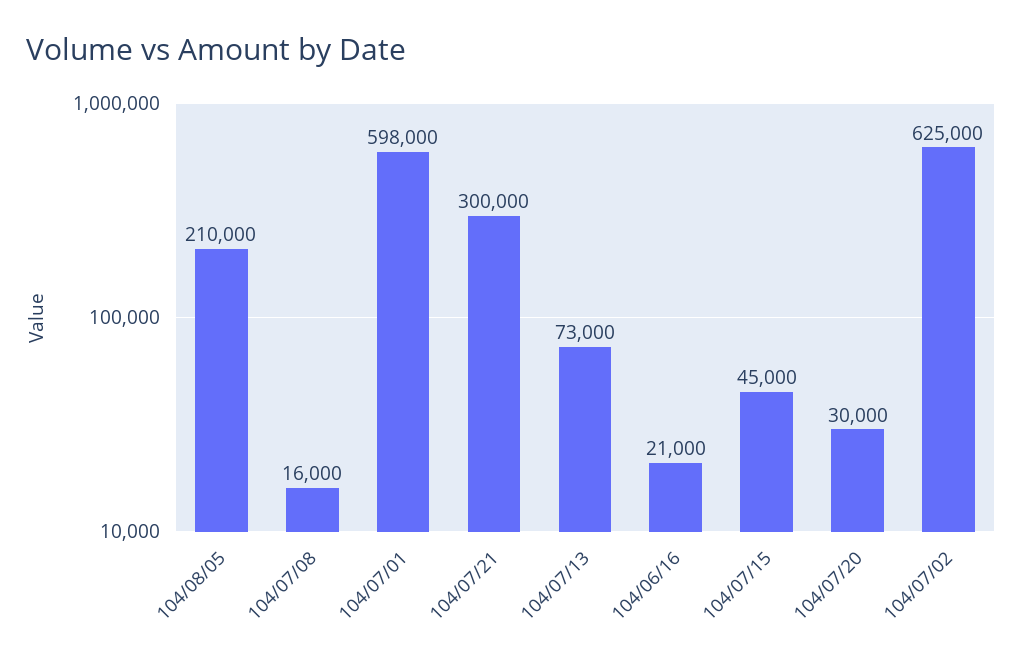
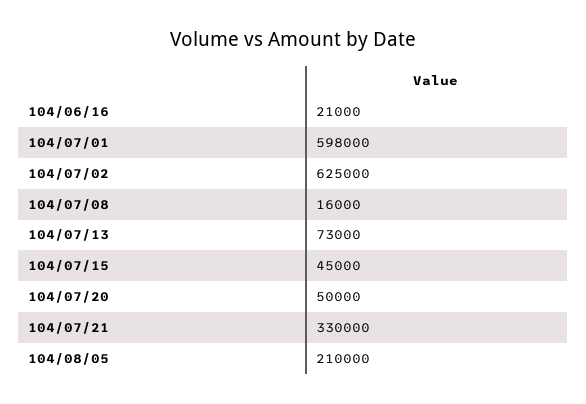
104/07/21: 300000 -> 330000
104/07/20: 30000 -> 50000

